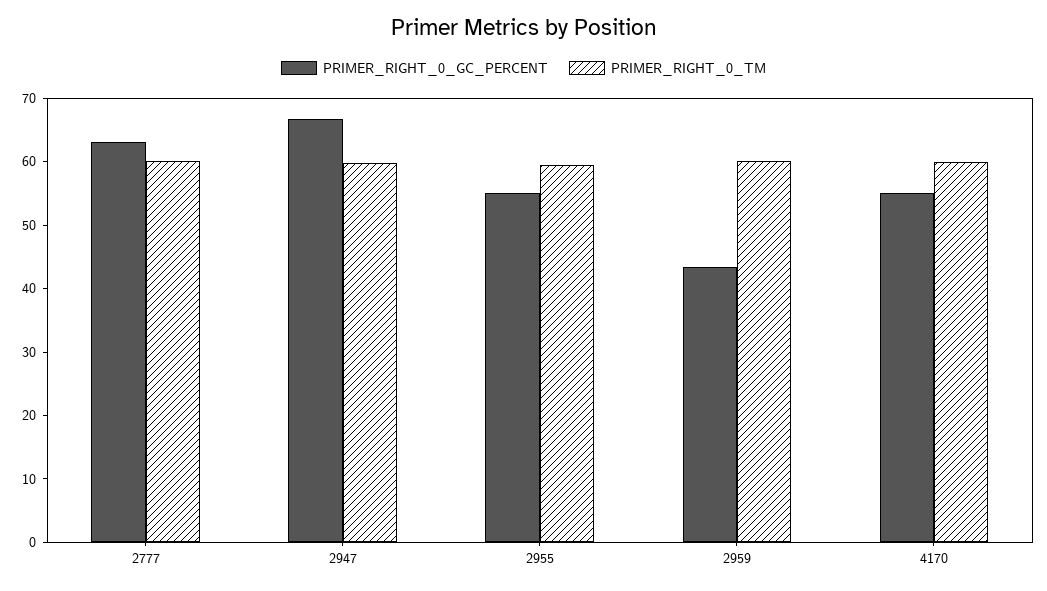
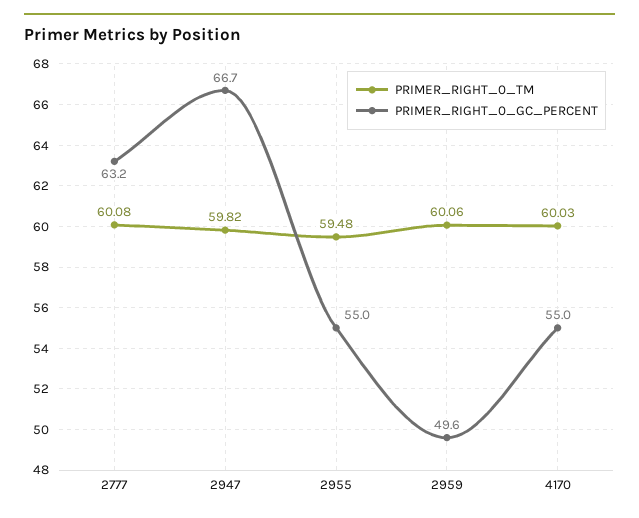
PRIMER_RIGHT_0_GC_PERCENT, 2959: 44 -> 49.6

